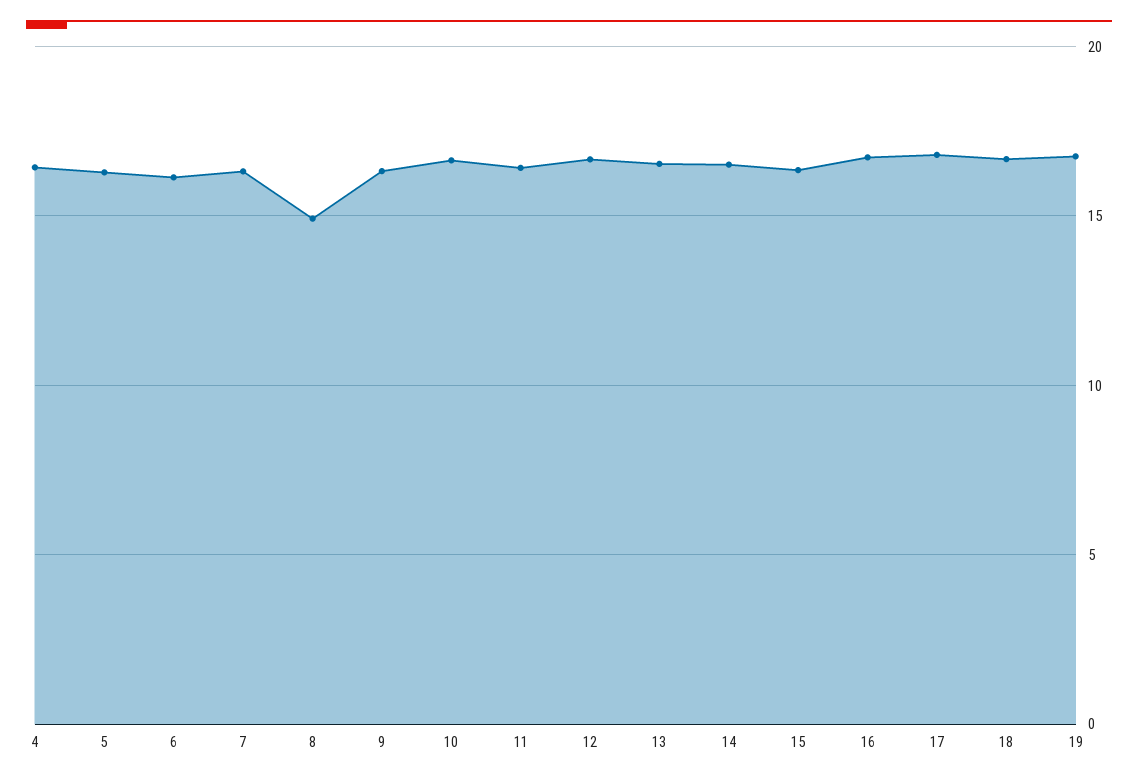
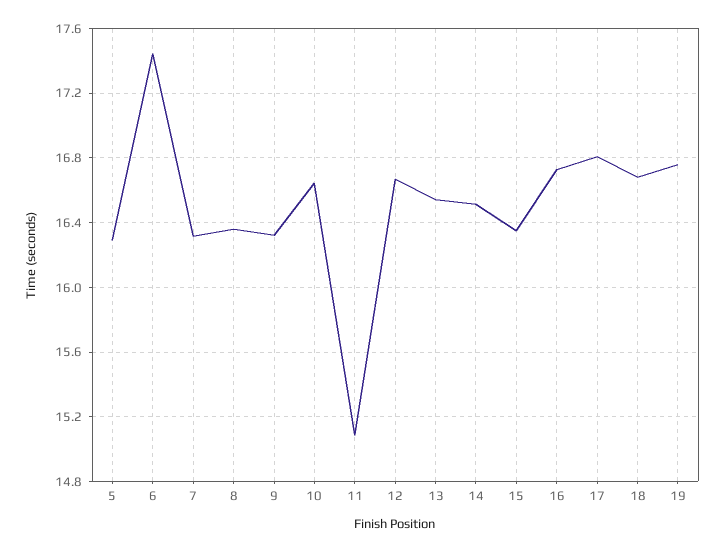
4: 16.5 -> none
6: 16 -> 17.45
8: 15 -> 16.35
11: 16.5 -> 15.1

